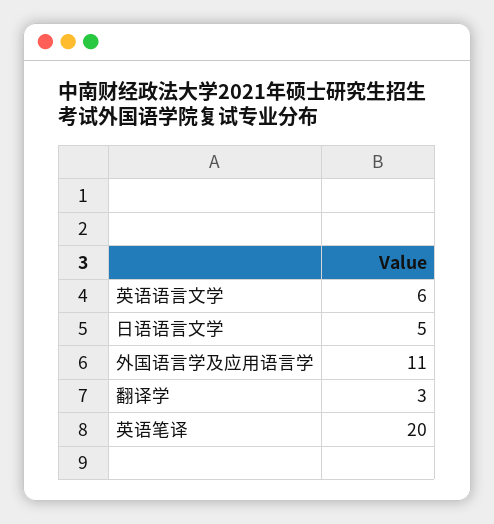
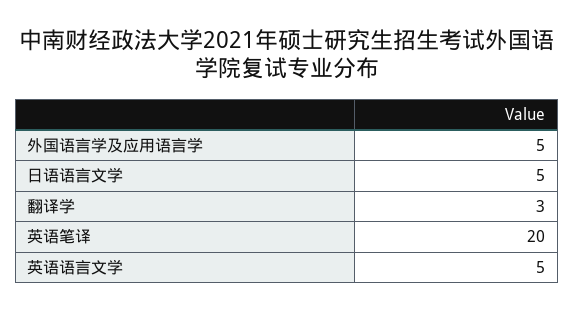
英语语言文学: 6 -> 5
外国语言学及应用语言学: 11 -> 5

